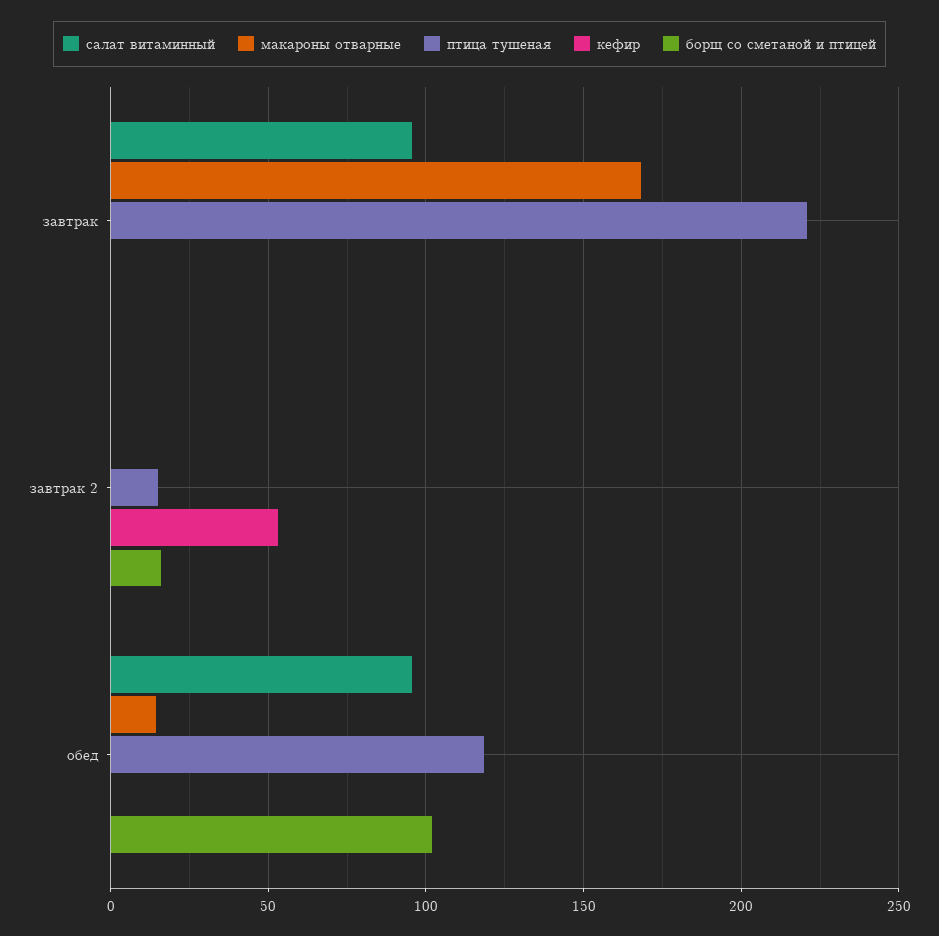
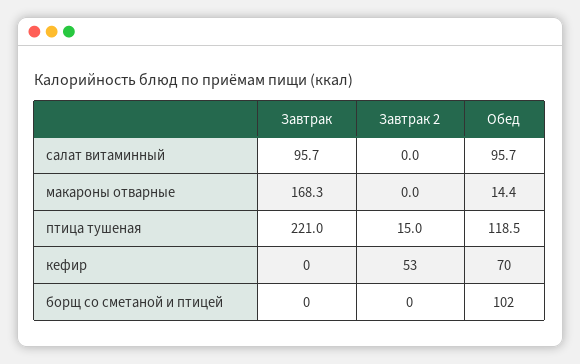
борщ со сметаной и птицей, завтрак 2: 15 -> 0
кефир, обед: 0 -> 70

